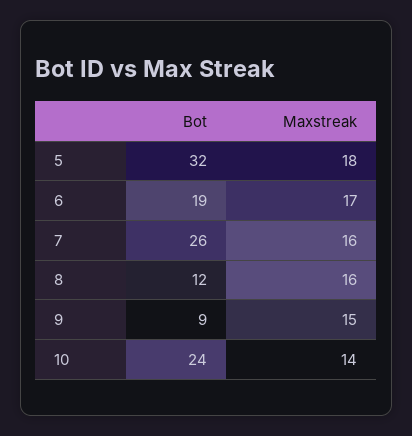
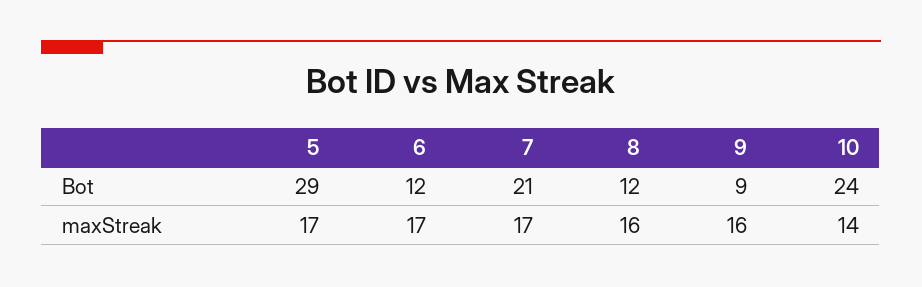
Bot, 5: 32 -> 29
Maxstreak, 5: 18 -> 17
Bot, 6: 19 -> 12
Bot, 7: 26 -> 21
Maxstreak, 7: 16 -> 17
Maxstreak, 9: 15 -> 16

